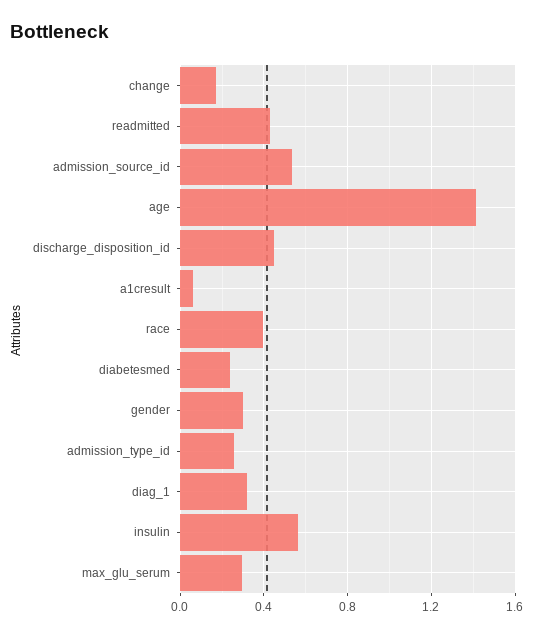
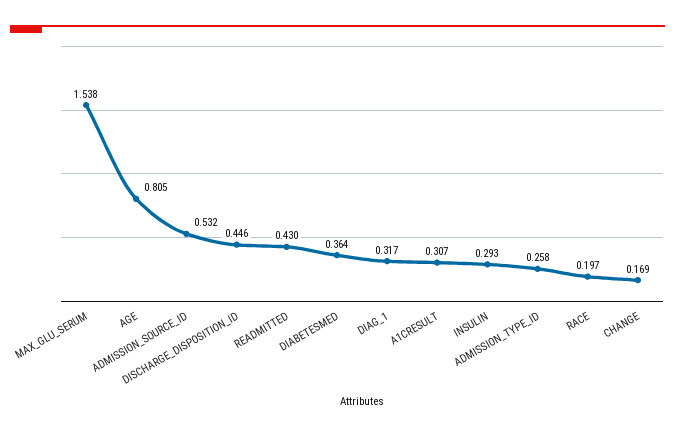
age: 1.4 -> 0.805
a1cresult: 0.05 -> 0.307
race: 0.4 -> 0.197
diabetesmed: 0.25 -> 0.364
gender: 0.3 -> none
insulin: 0.55 -> 0.293
max_glu_serum: 0.3 -> 1.538

